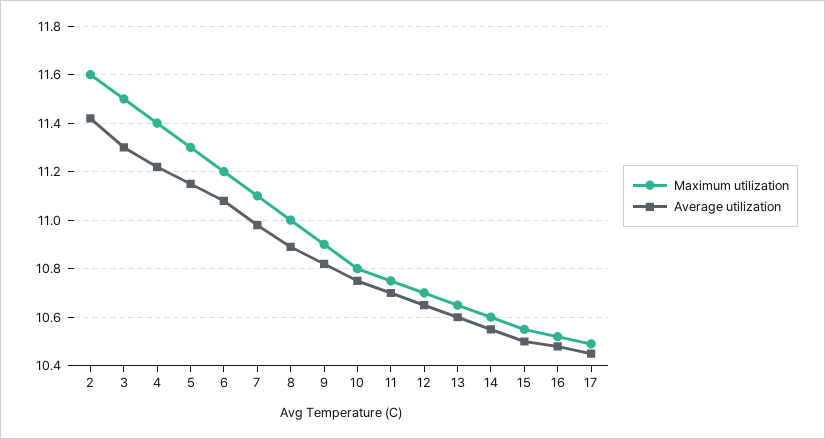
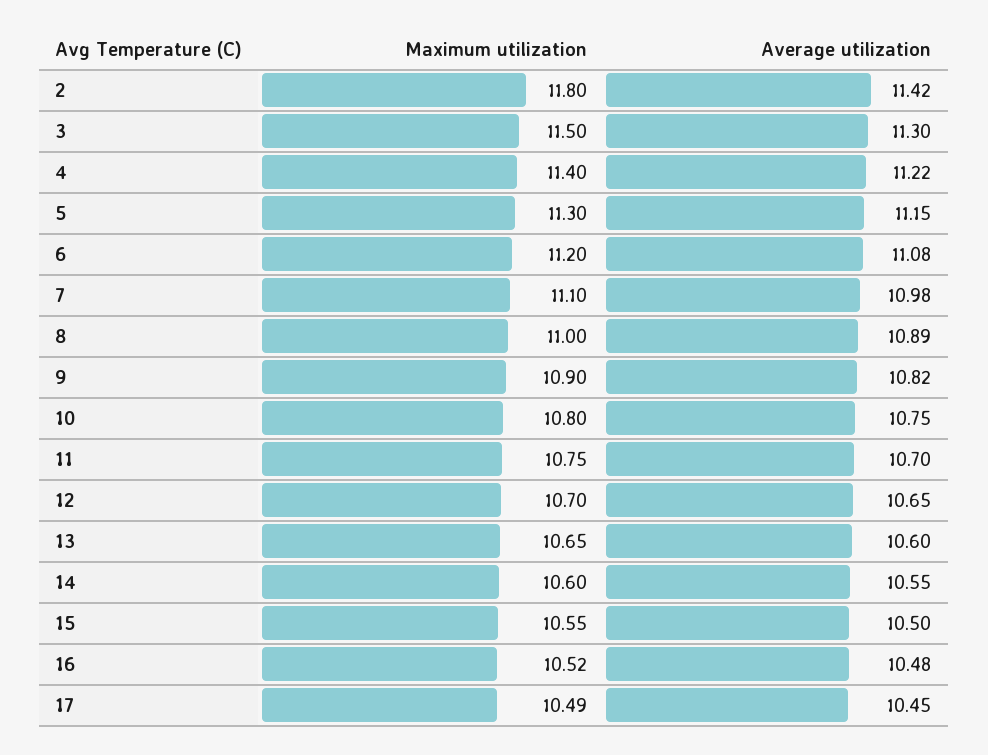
Maximum utilization, 2: 11.6 -> 11.8

